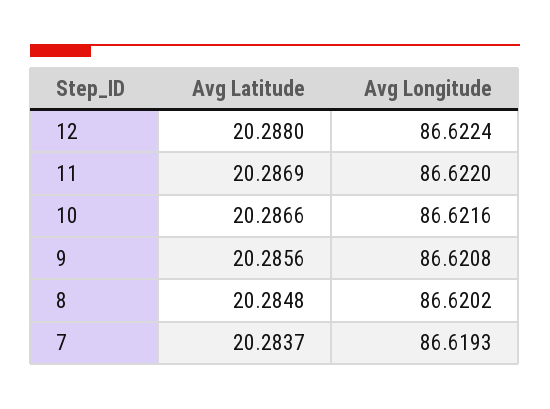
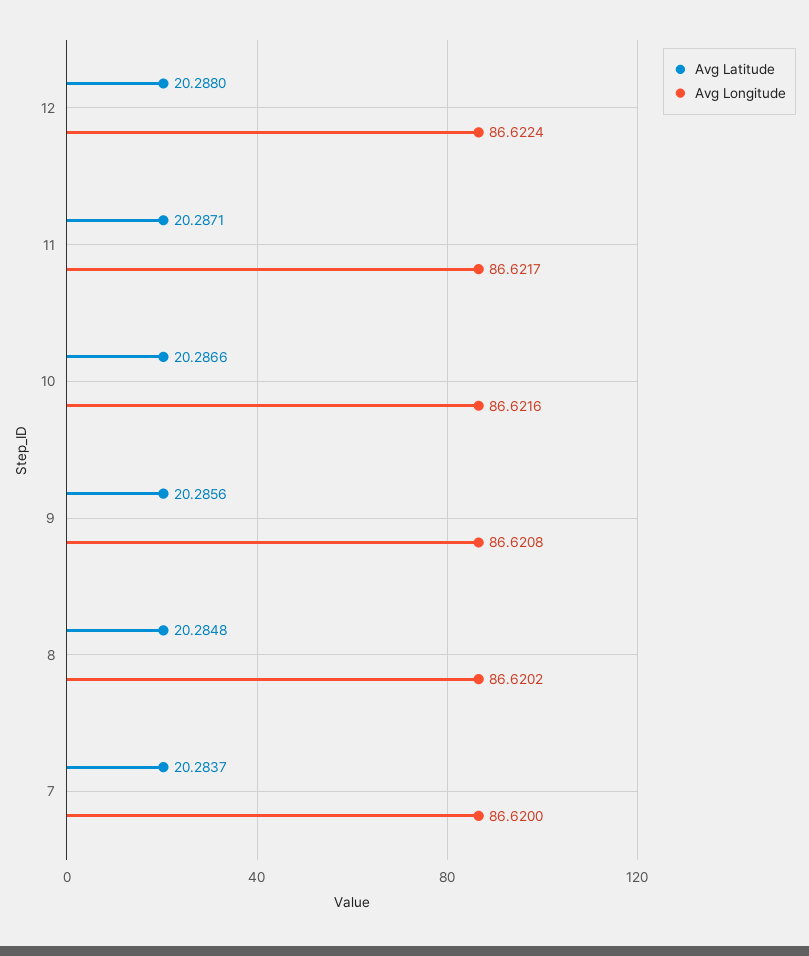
Avg Latitude, 11: 20.2869 -> 20.2871
Avg Longitude, 11: 86.622 -> 86.6217
Avg Longitude, 7: 86.6193 -> 86.62

